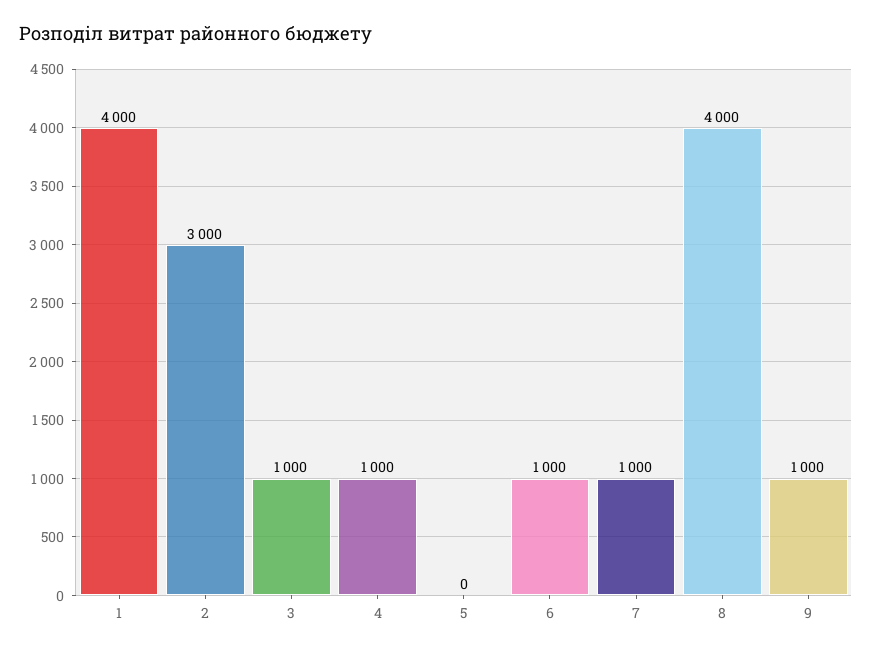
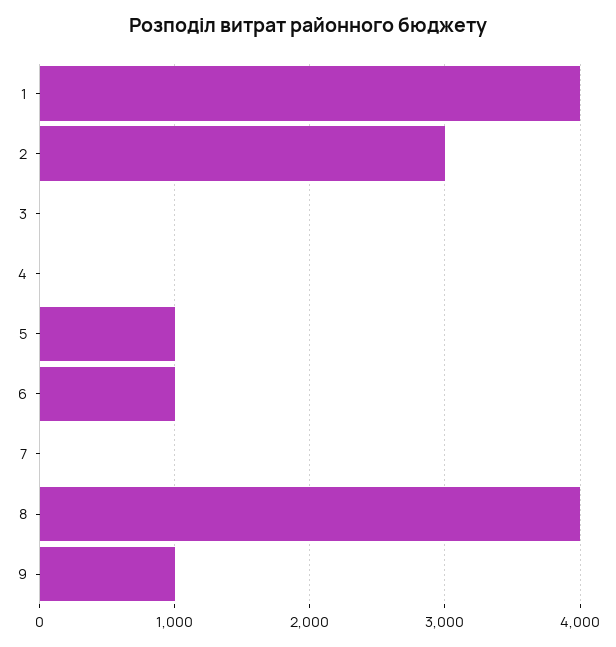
3: 1000 -> 0
4: 1000 -> 0
5: 0 -> 1000
7: 1000 -> 0

